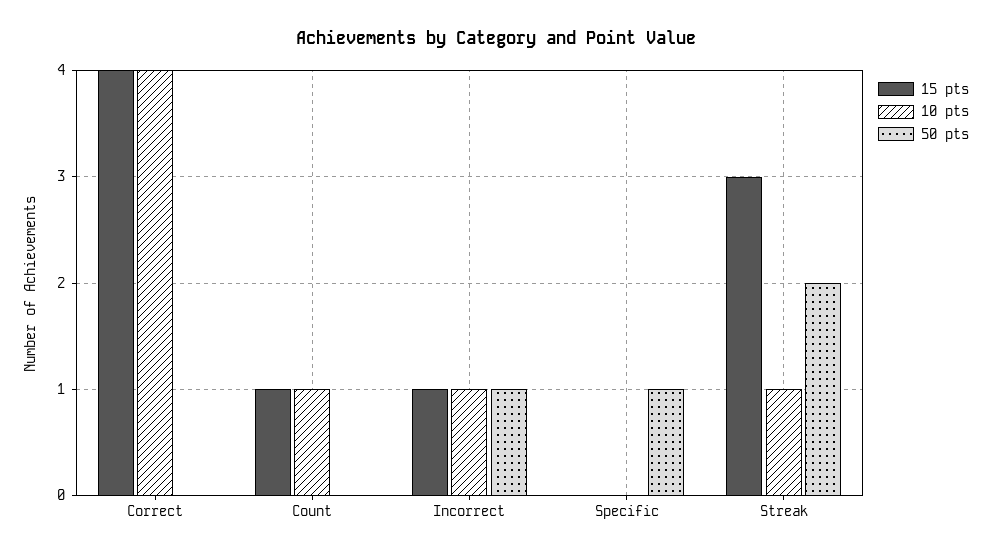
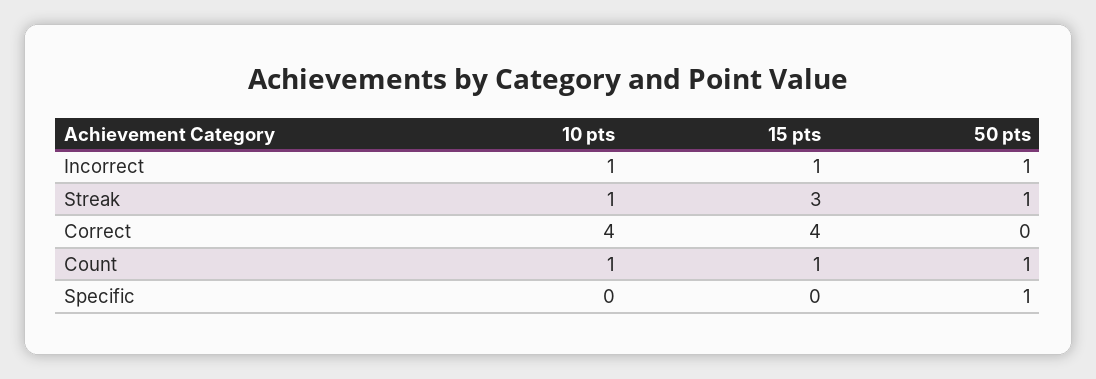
50 pts, Count: 0 -> 1
50 pts, Streak: 2 -> 1

